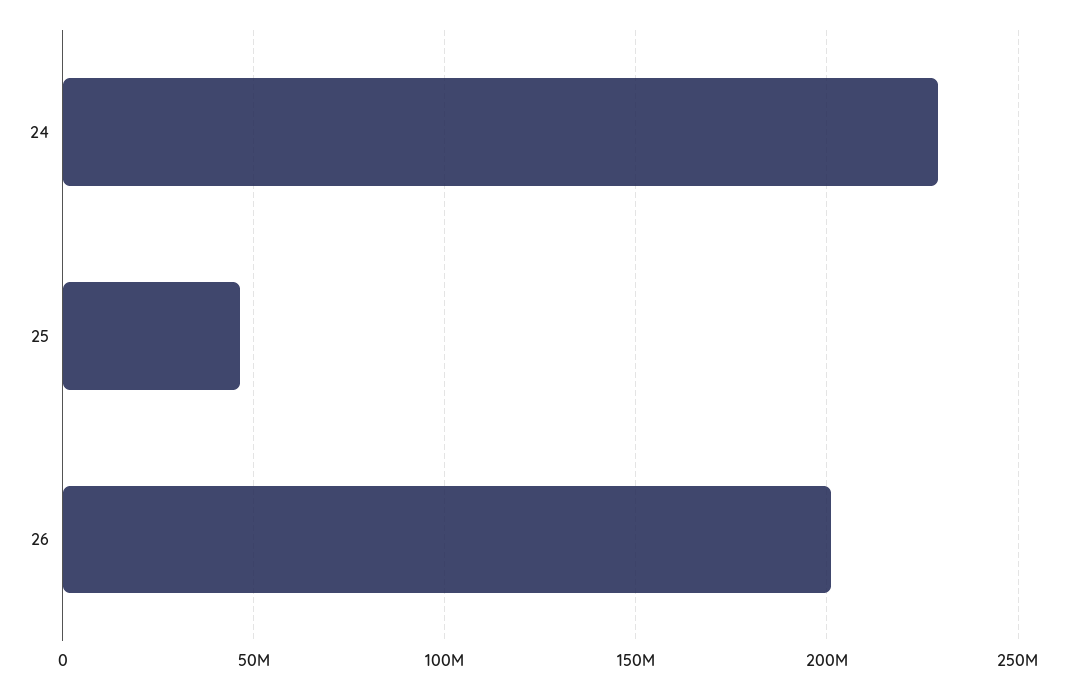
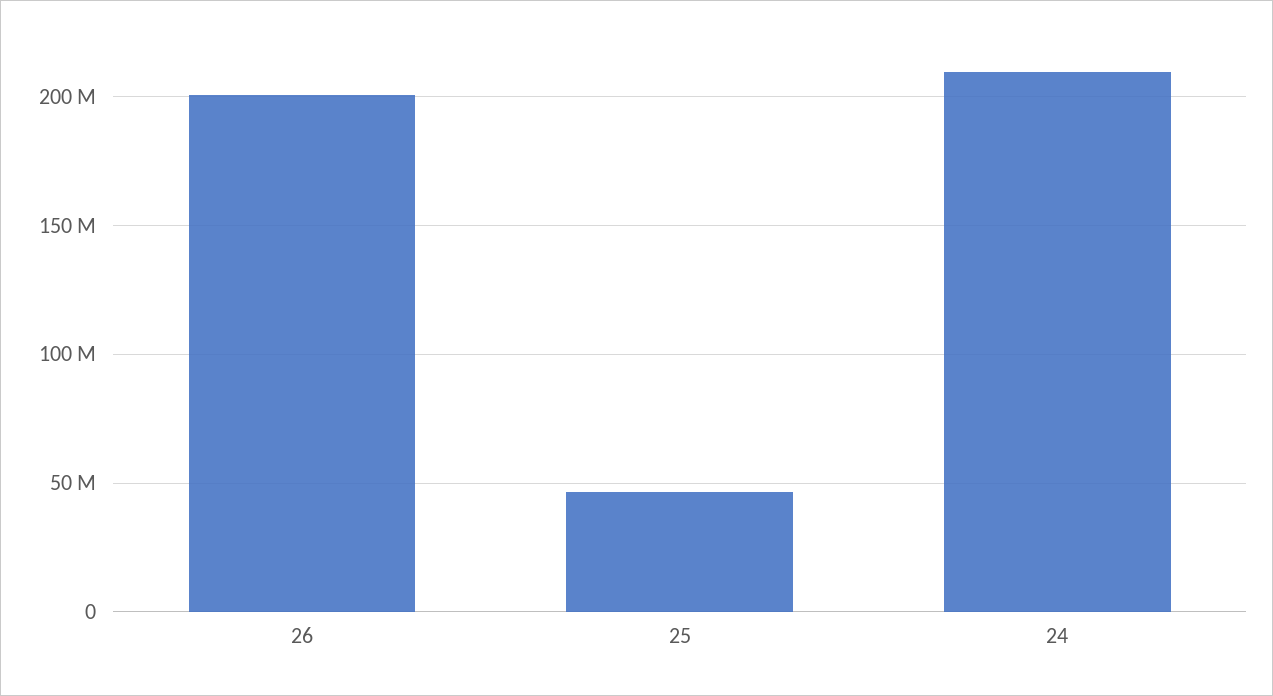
24: 230000000 -> 210000000

